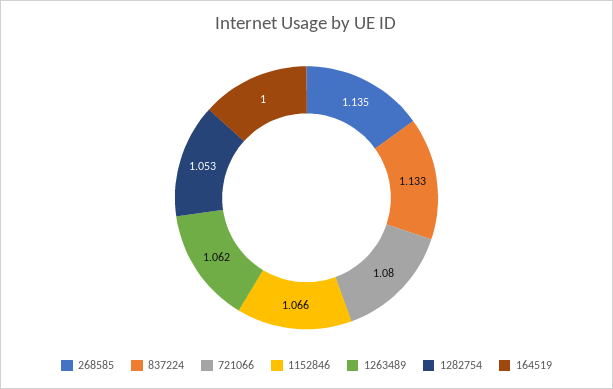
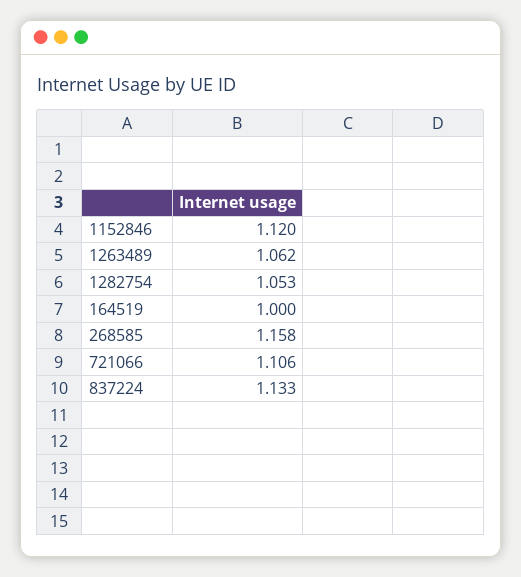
268585: 1.135 -> 1.158
721066: 1.08 -> 1.106
1152846: 1.066 -> 1.12

